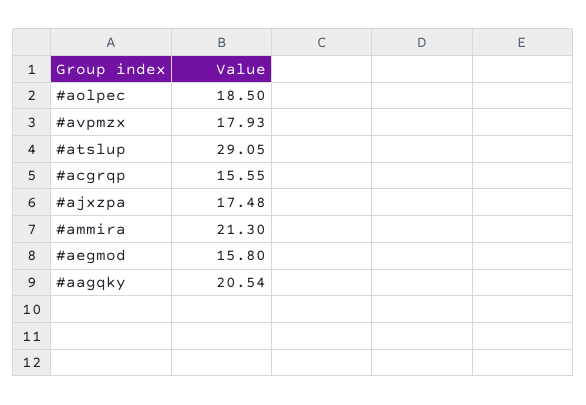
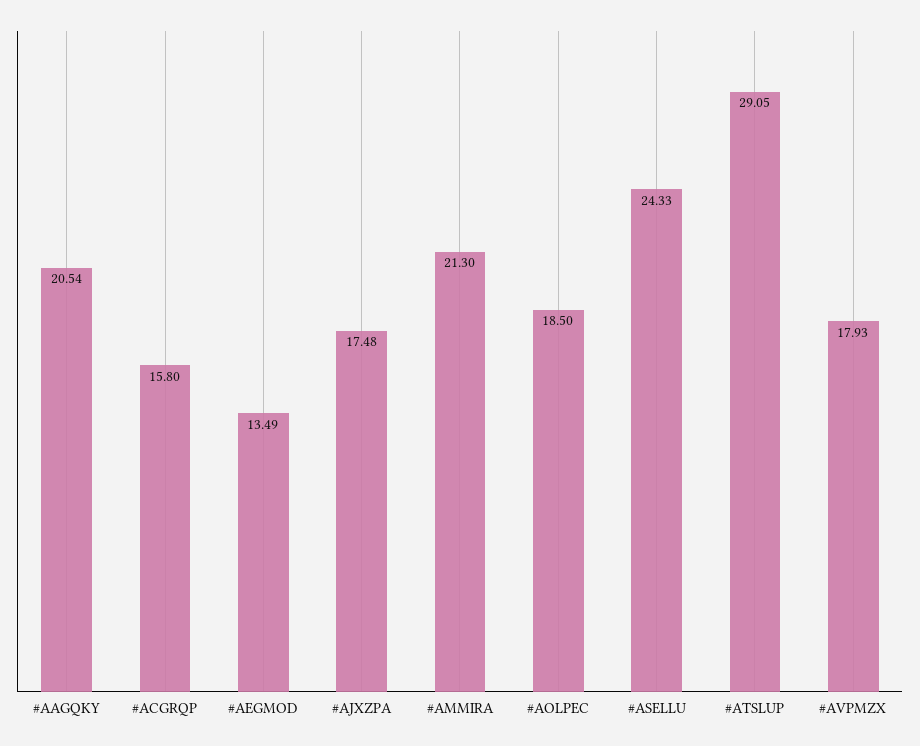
#acgrqp: 15.55 -> 15.8
#aegmod: 15.8 -> 13.49
#ASELLU: none -> 24.33

